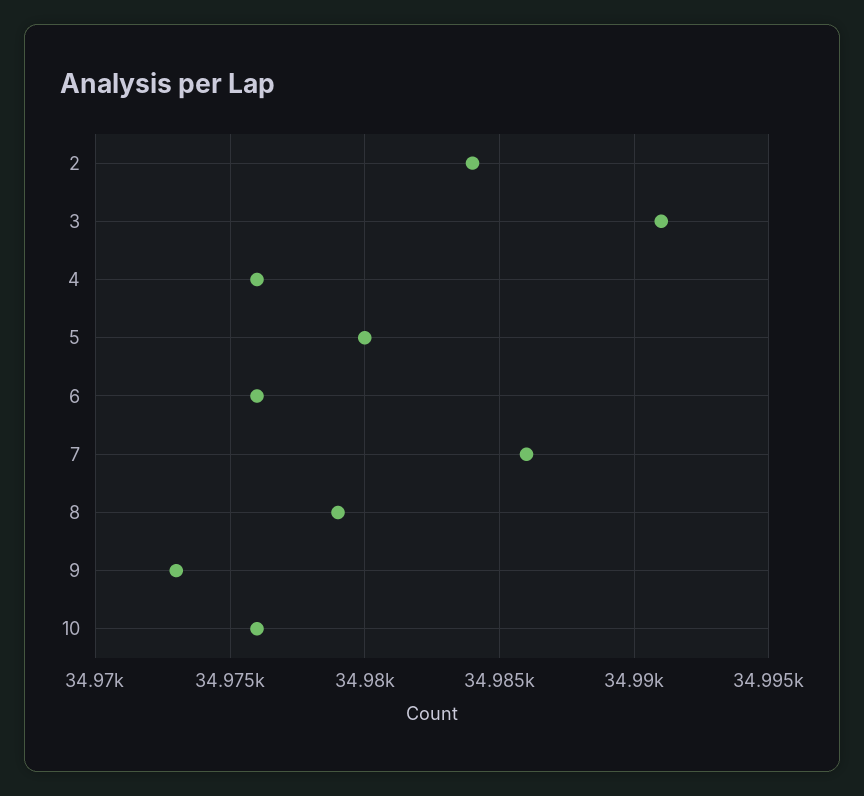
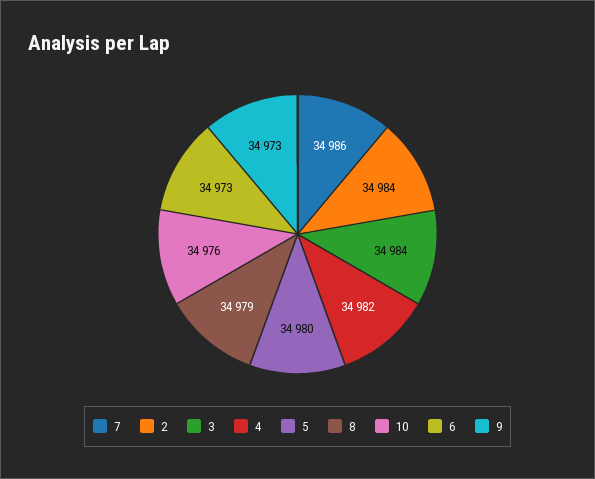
3: 34991 -> 34984
4: 34976 -> 34982
6: 34976 -> 34973

